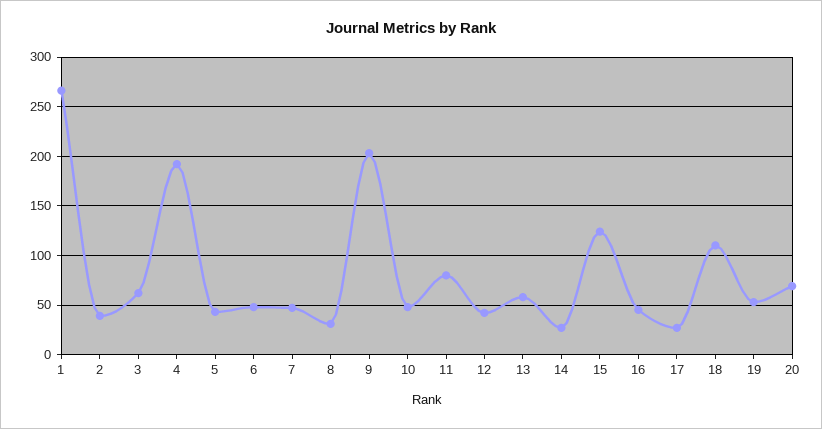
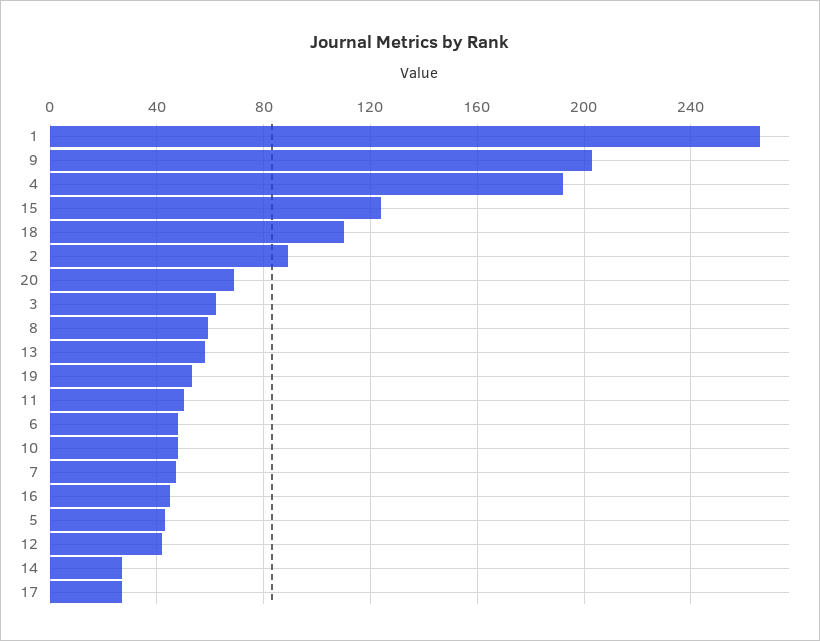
2: 40 -> 90
8: 30 -> 60
11: 80 -> 50

